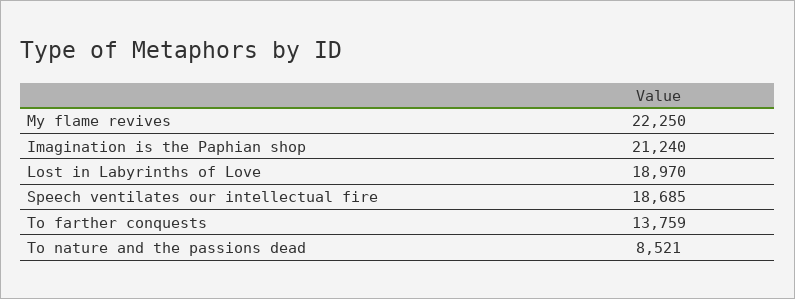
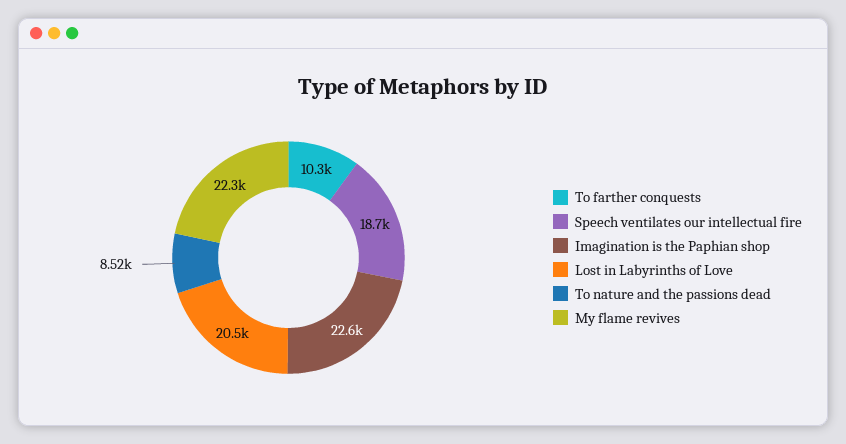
Imagination is the Paphian shop: 21240 -> 22600
Lost in Labyrinths of Love: 18970 -> 20500
To farther conquests: 13759 -> 10300

